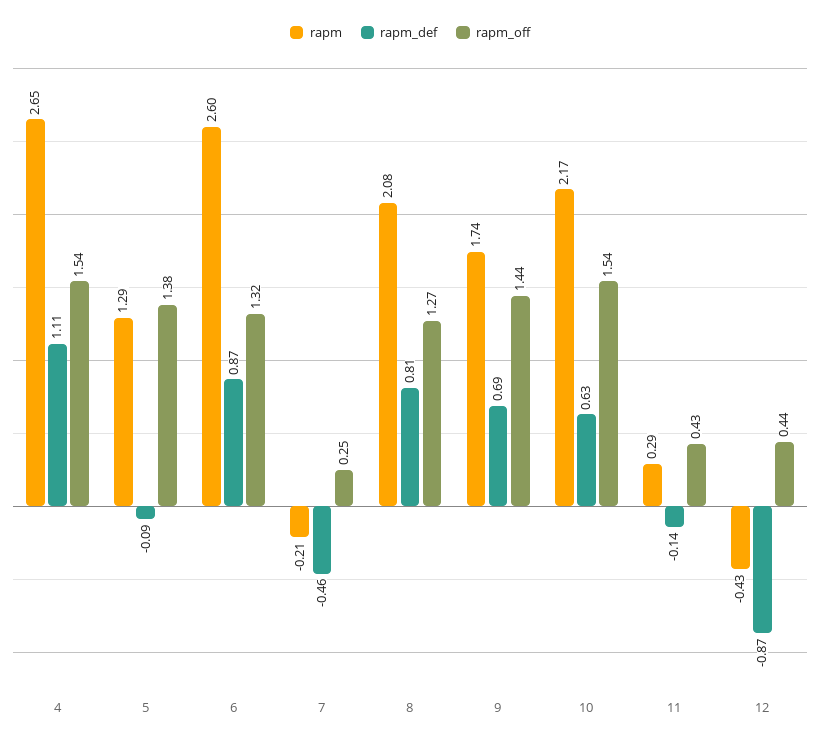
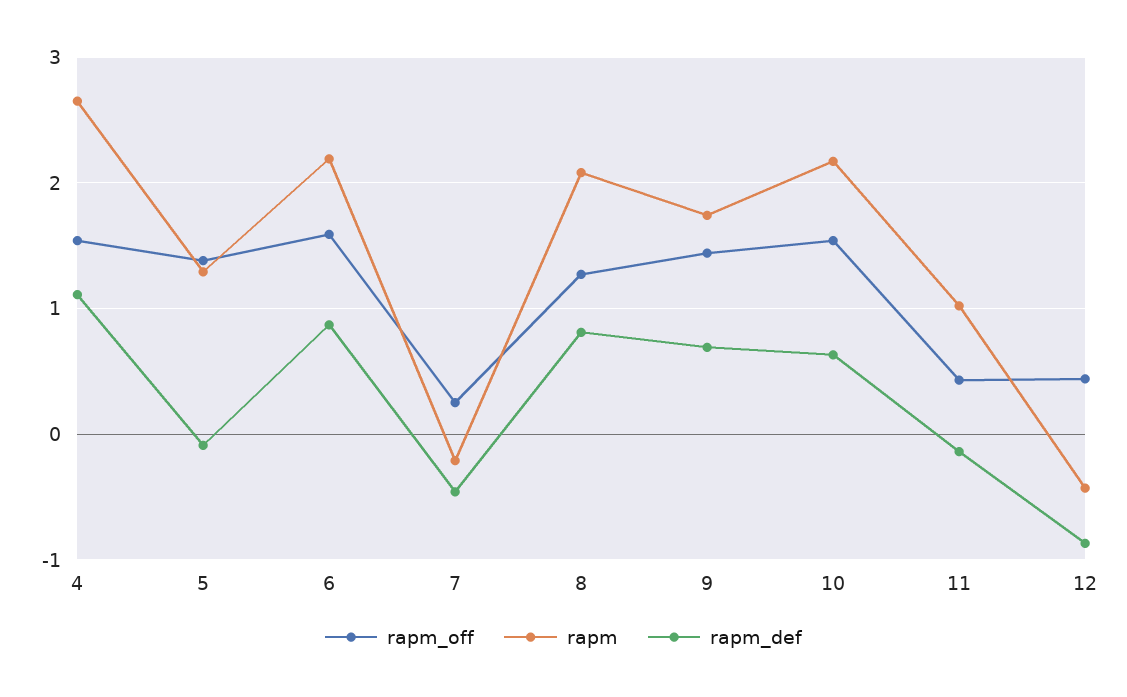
rapm, 6: 2.6 -> 2.2
rapm_off, 6: 1.32 -> 1.6
rapm, 11: 0.29 -> 1

